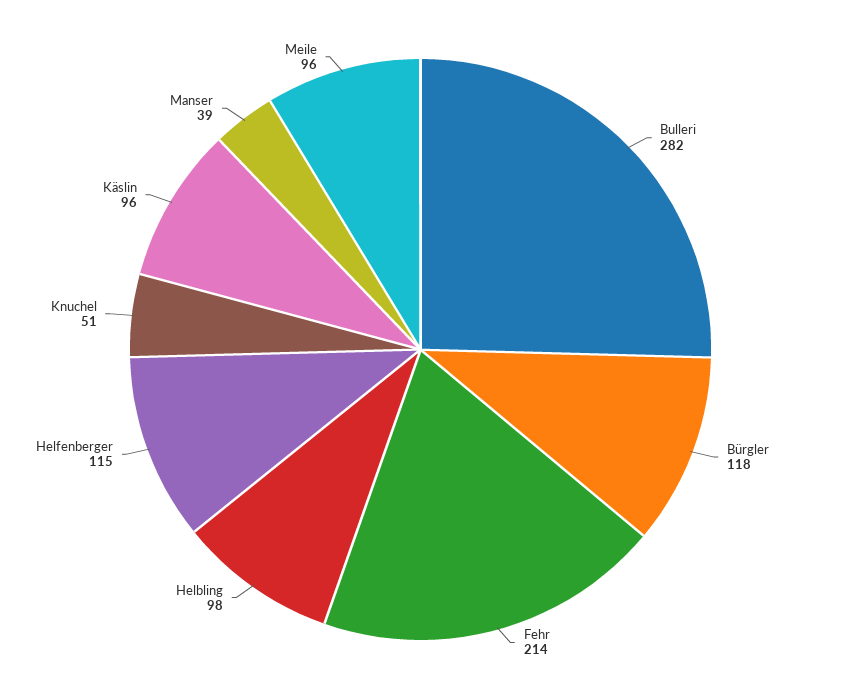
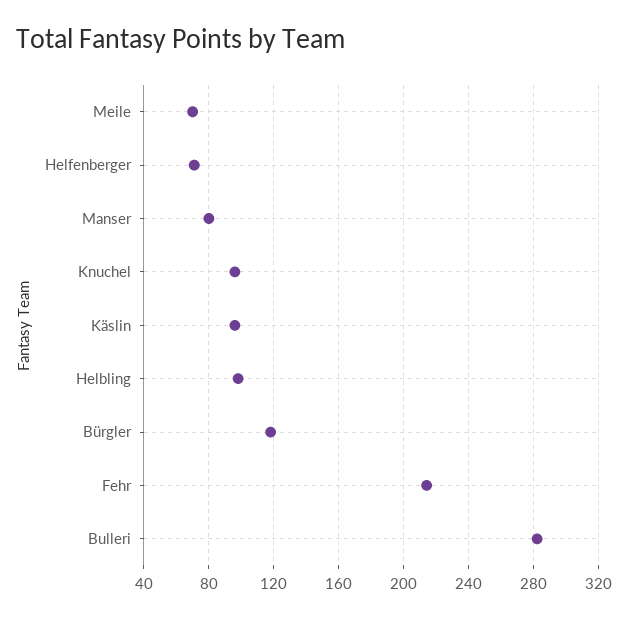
Helfenberger: 115 -> 70
Knuchel: 51 -> 95
Manser: 39 -> 80
Meile: 96 -> 70

